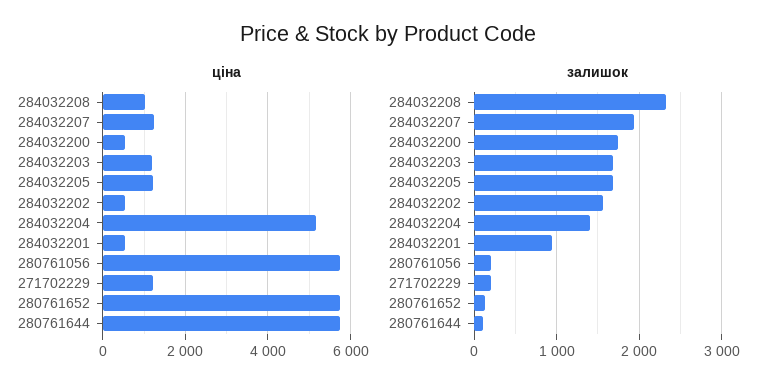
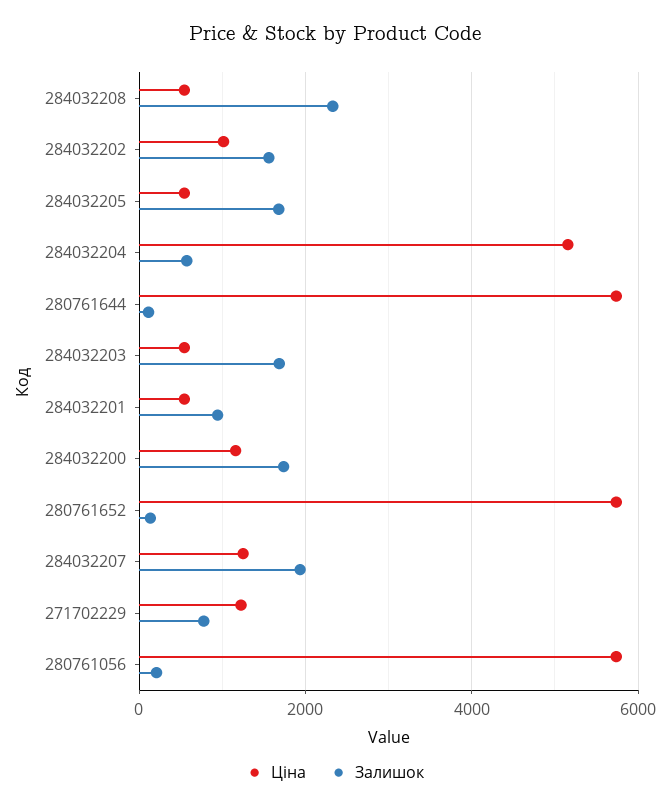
ціна, 284032208: 1000 -> 600
ціна, 284032200: 600 -> 1200
ціна, 284032203: 1200 -> 600
ціна, 284032205: 1200 -> 600
ціна, 284032202: 600 -> 1000
залишок, 284032204: 1400 -> 600
залишок, 271702229: 200 -> 800

